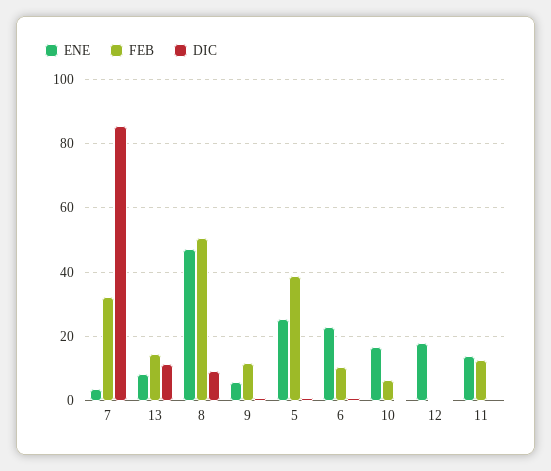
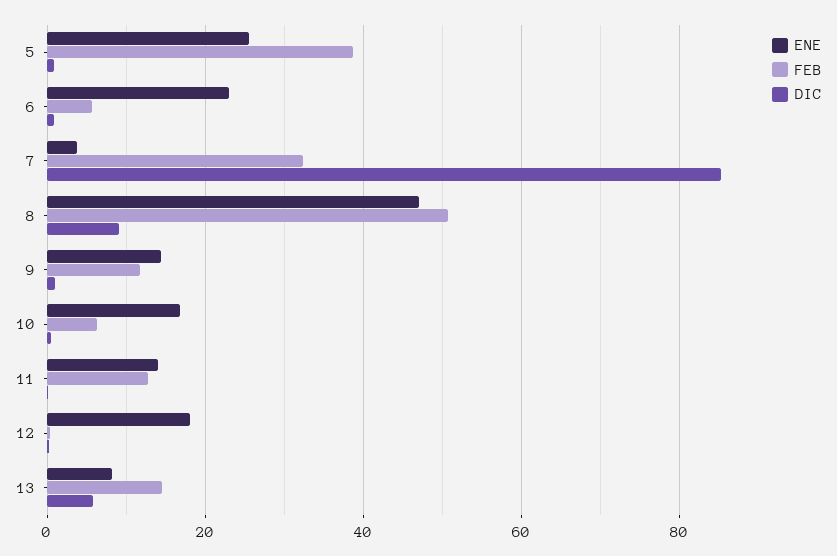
DIC, 13: 12 -> 6
ENE, 9: 6 -> 14
FEB, 6: 10 -> 6

